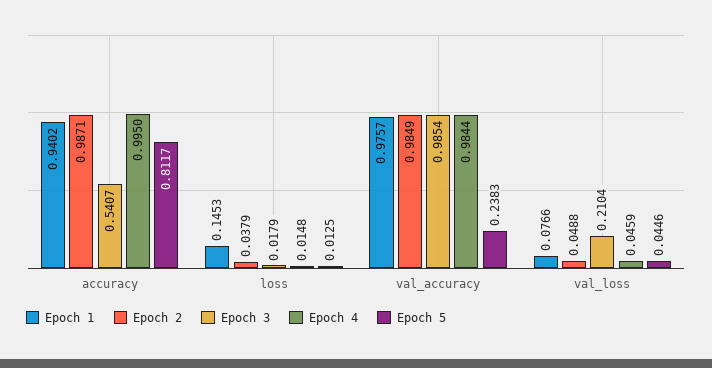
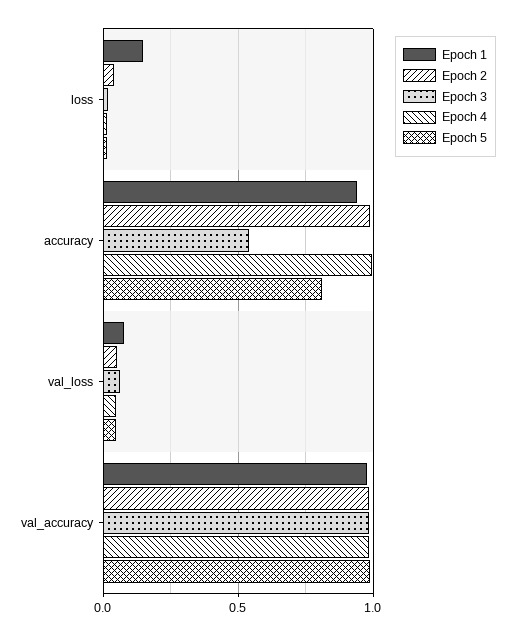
Epoch 5, val_accuracy: 0.2383 -> 1
Epoch 3, val_loss: 0.2104 -> 0.05

